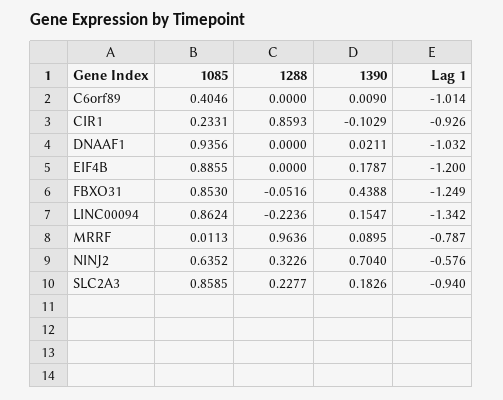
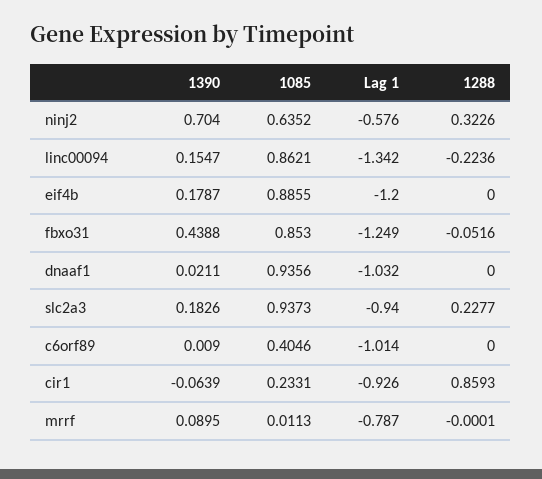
1390, CIR1: -0.1029 -> -0.0639
1085, LINC00094: 0.8624 -> 0.8621
1288, MRRF: 0.9636 -> -0.0001
1085, SLC2A3: 0.8585 -> 0.9373

